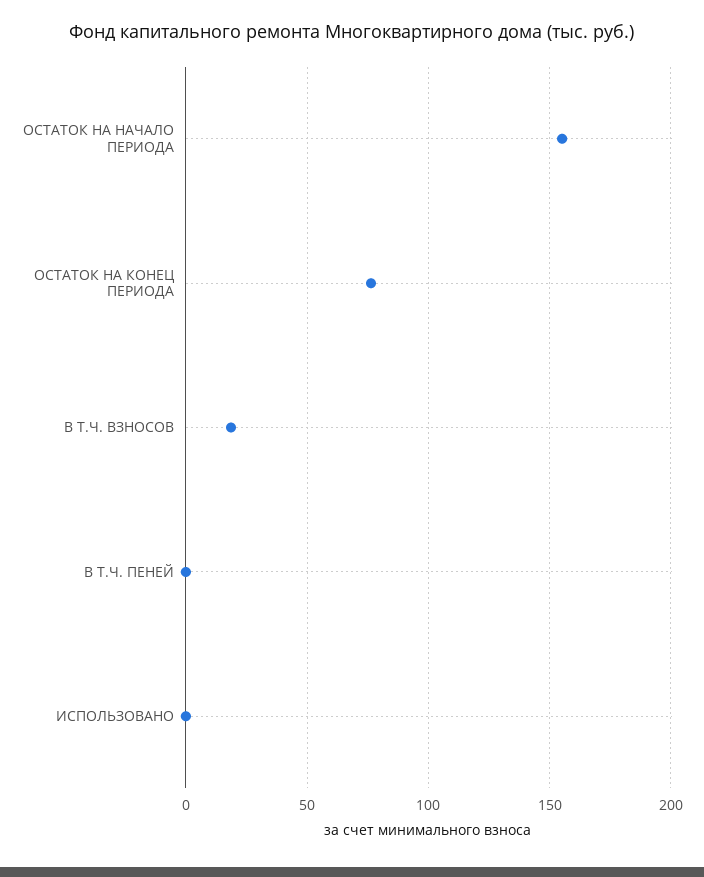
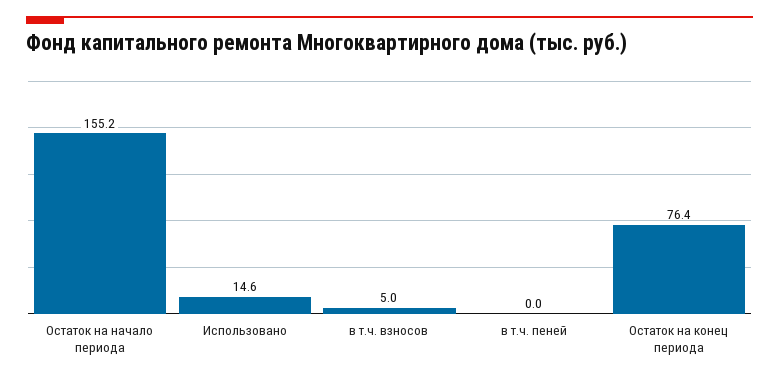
В Т.Ч. ВЗНОСОВ: 20 -> 5
ИСПОЛЬЗОВАНО: 0 -> 14.6

